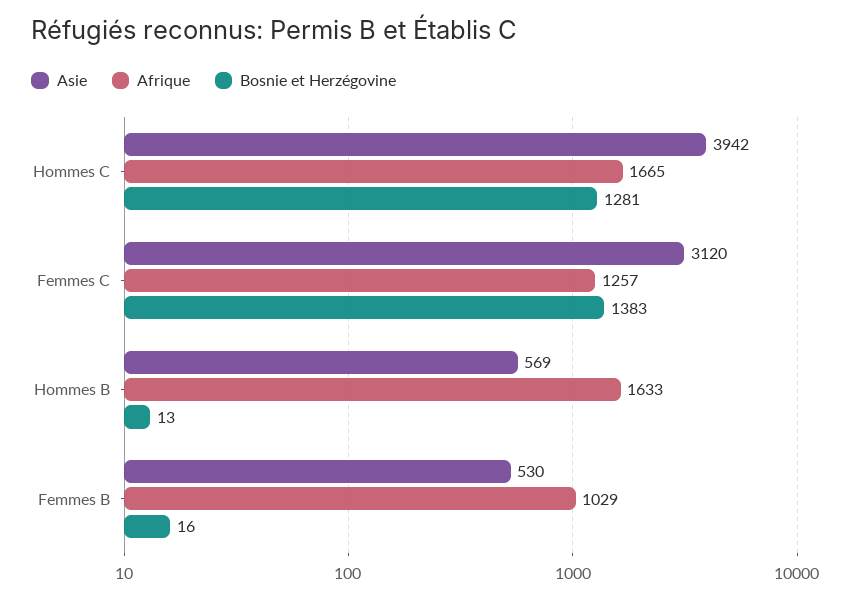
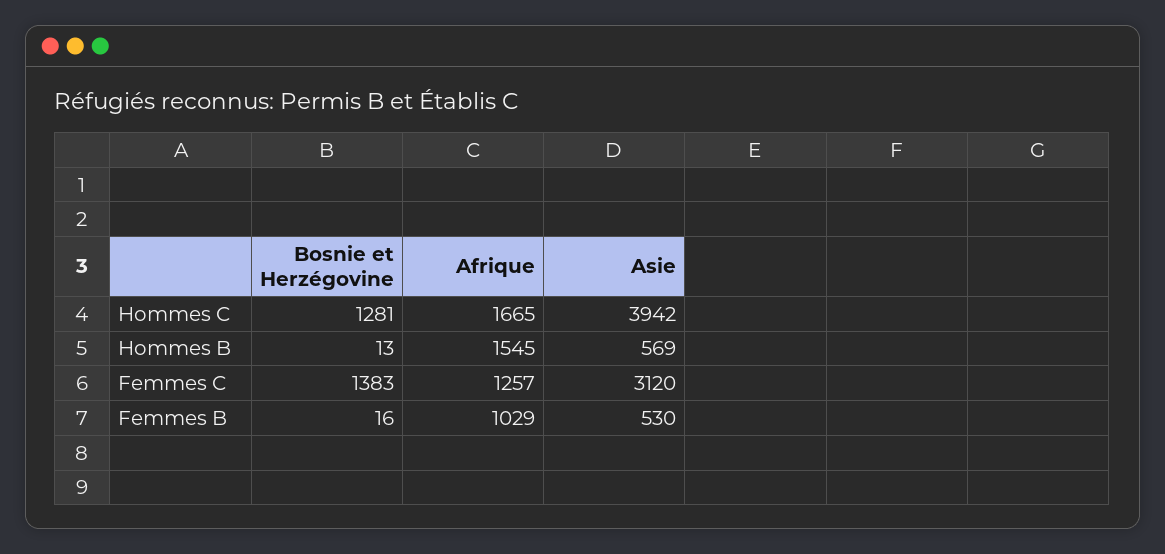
Afrique, Hommes B: 1633 -> 1545

